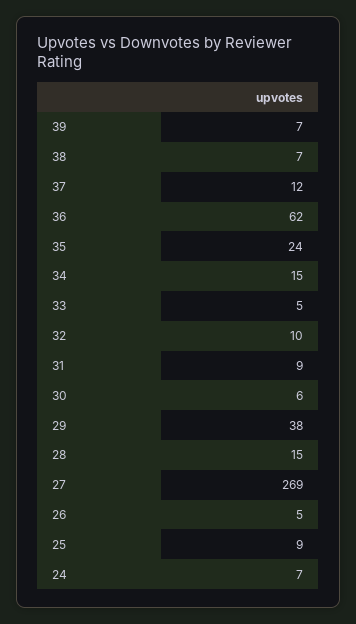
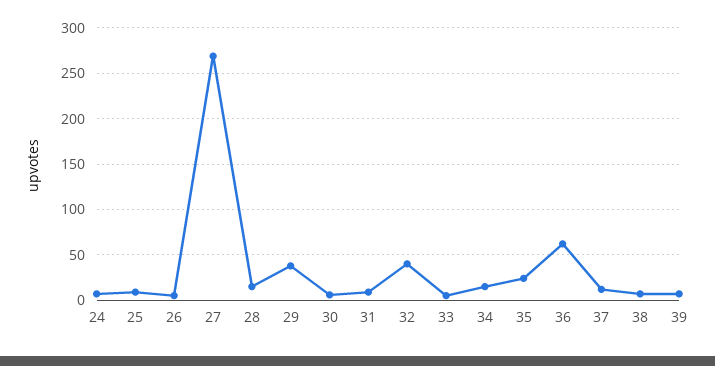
32: 10 -> 40

